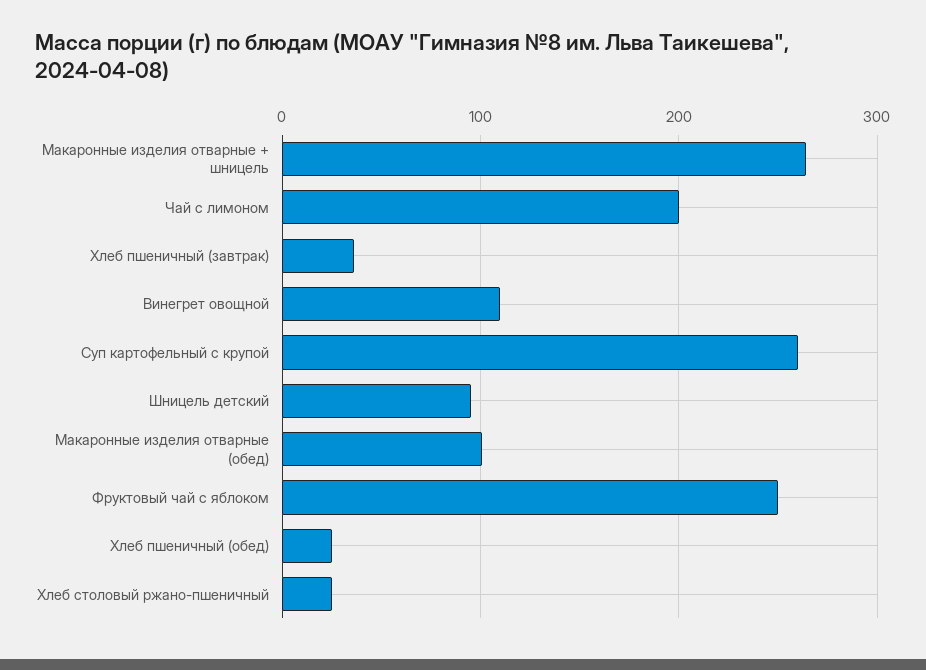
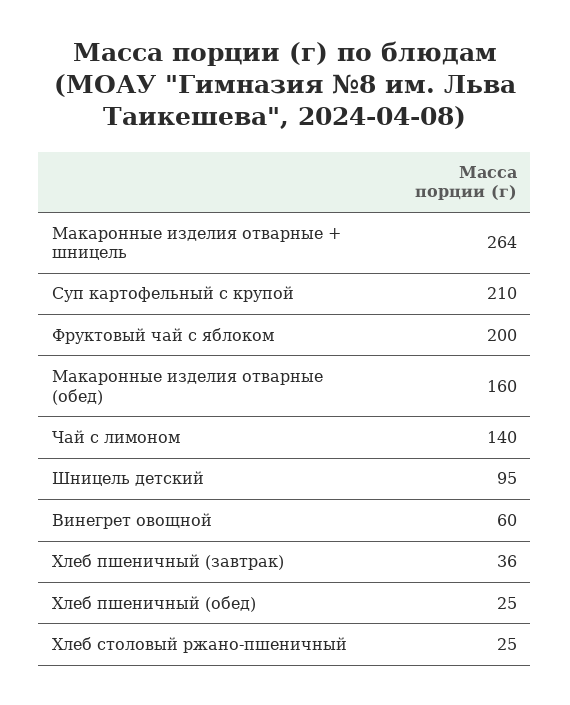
Чай с лимоном: 200 -> 140
Винегрет овощной: 110 -> 60
Суп картофельный с крупой: 260 -> 210
Макаронные изделия отварные (обед): 100 -> 160
Фруктовый чай с яблоком: 250 -> 200

